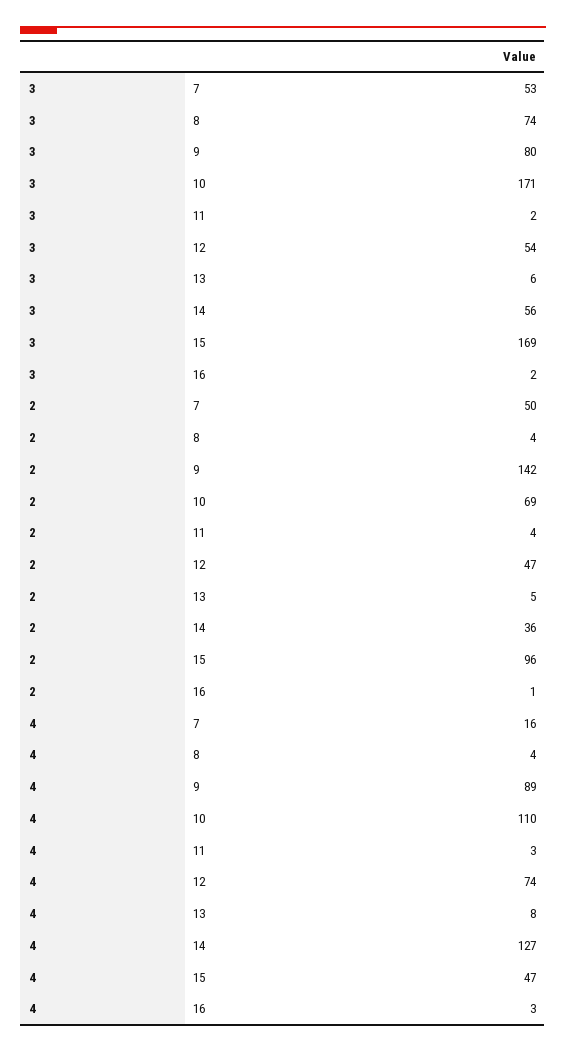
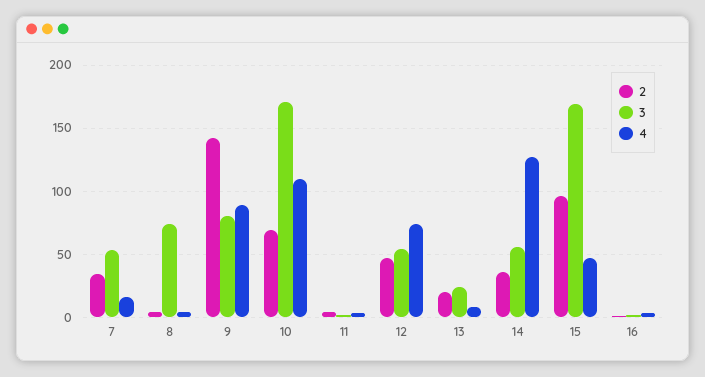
3, 13: 6 -> 25
2, 7: 50 -> 35
2, 13: 5 -> 20

